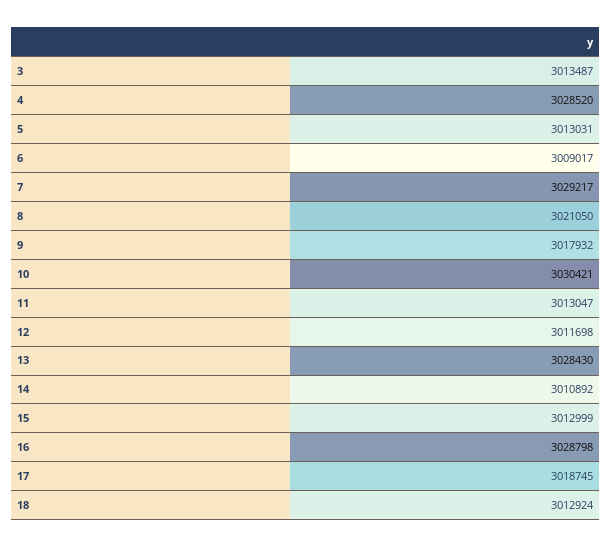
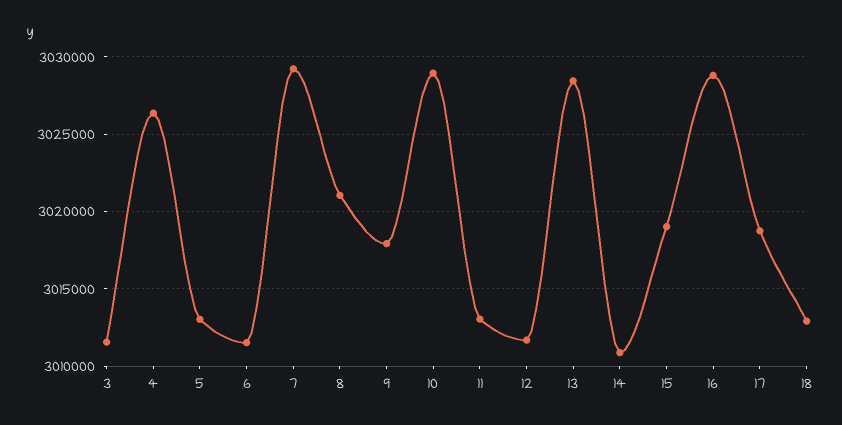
3: 3013487 -> 3011500
4: 3028520 -> 3026500
6: 3009017 -> 3011500
10: 3030421 -> 3029000
15: 3012999 -> 3019000

